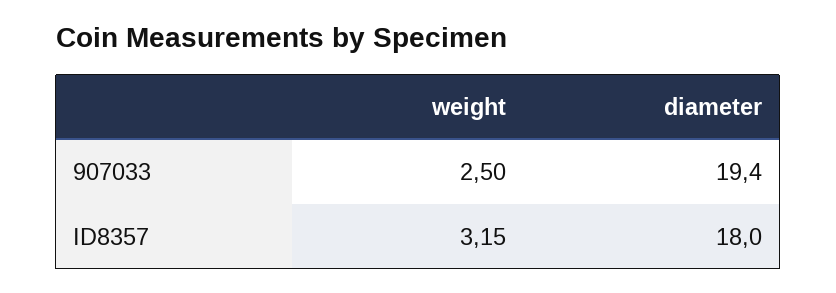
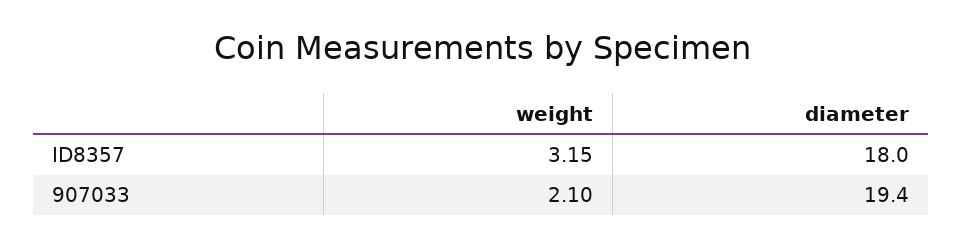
weight, 907033: 2.5 -> 2.1

